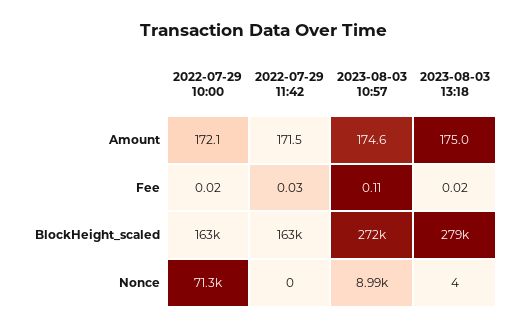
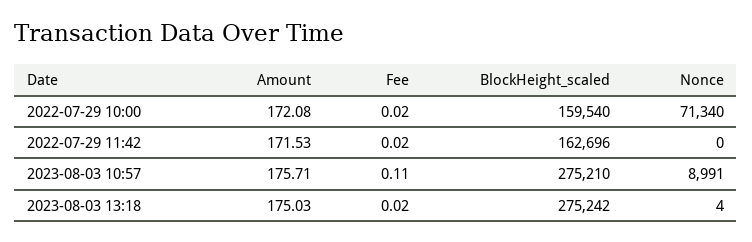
2023-08-03 10:57, Amount: 174.6 -> 175.71
2022-07-29 11:42, Fee: 0.03 -> 0.02
2022-07-29 10:00, BlockHeight_scaled: 163000 -> 159540
2023-08-03 10:57, BlockHeight_scaled: 272000 -> 275210
2023-08-03 13:18, BlockHeight_scaled: 279000 -> 275242

